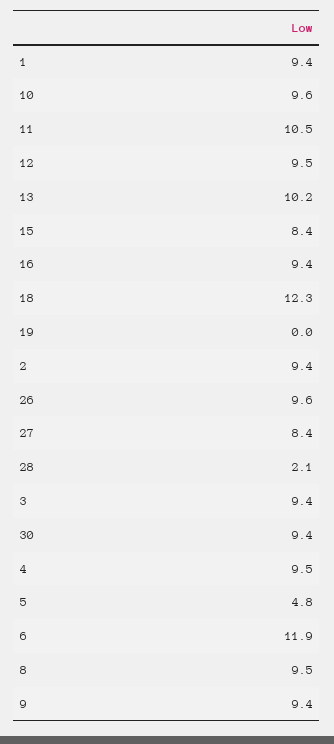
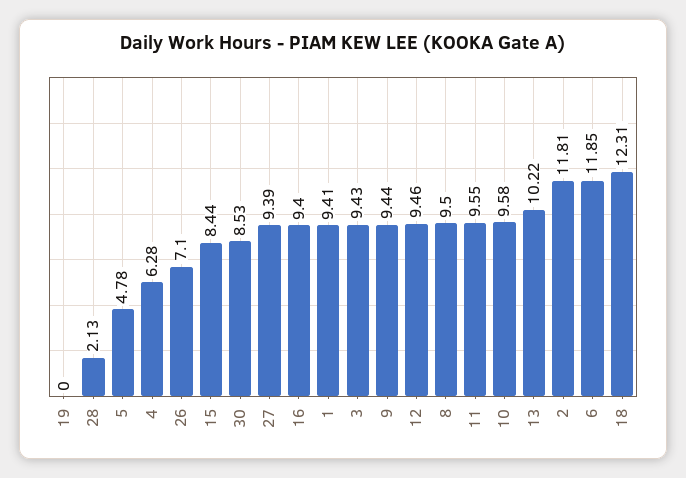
11: 10.5 -> 9.55
2: 9.4 -> 11.81
26: 9.6 -> 7.1
27: 8.4 -> 9.39
30: 9.4 -> 8.53
4: 9.5 -> 6.28

